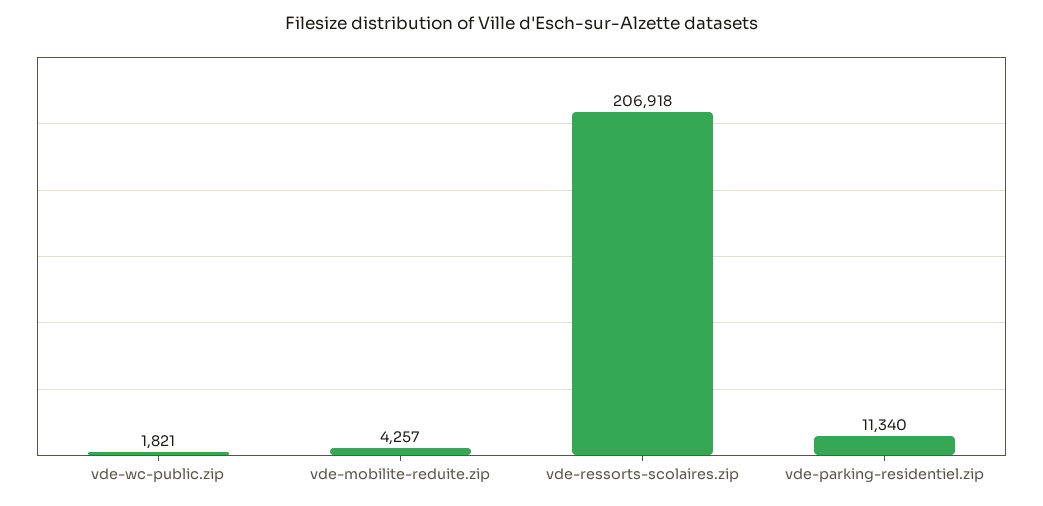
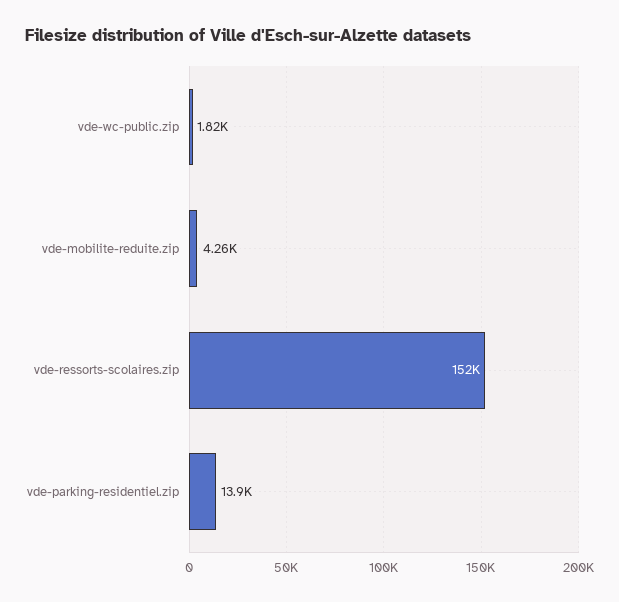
vde-ressorts-scolaires.zip: 206918 -> 152000
vde-parking-residentiel.zip: 11340 -> 13900

